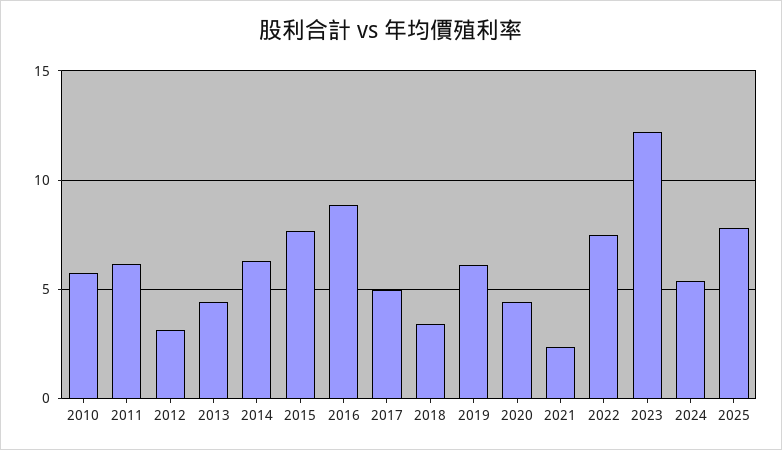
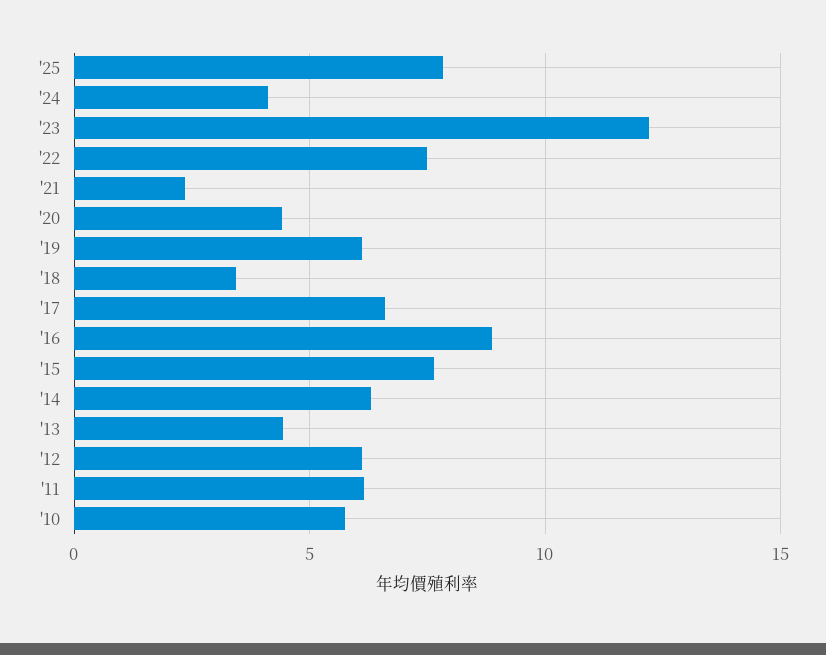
2012: 3 -> 6
2017: 5 -> 6.5
2024: 5.5 -> 4

